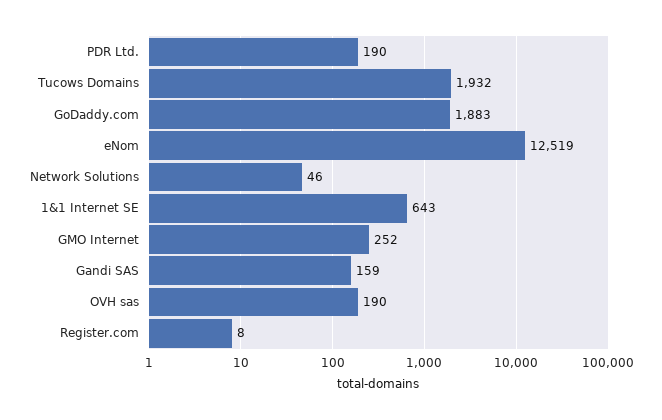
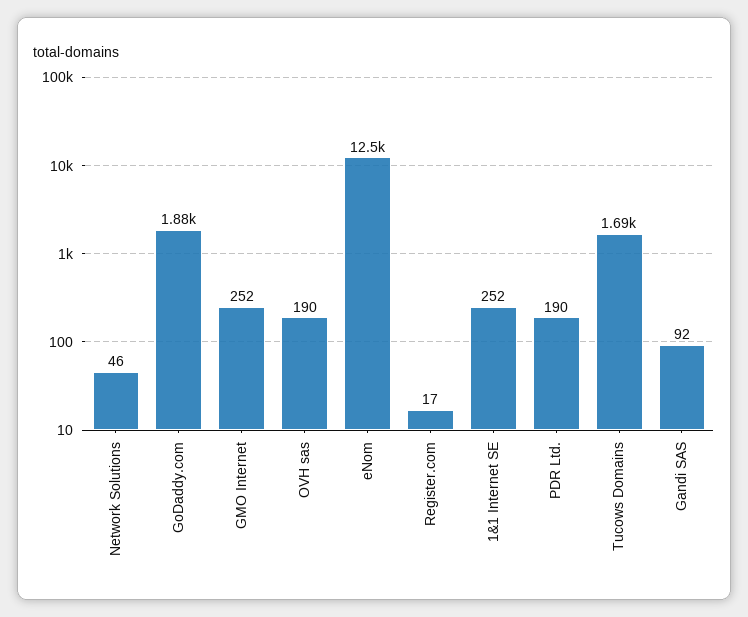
Tucows Domains: 1932 -> 1690
1&1 Internet SE: 643 -> 252
Gandi SAS: 159 -> 92
Register.com: 8 -> 17

